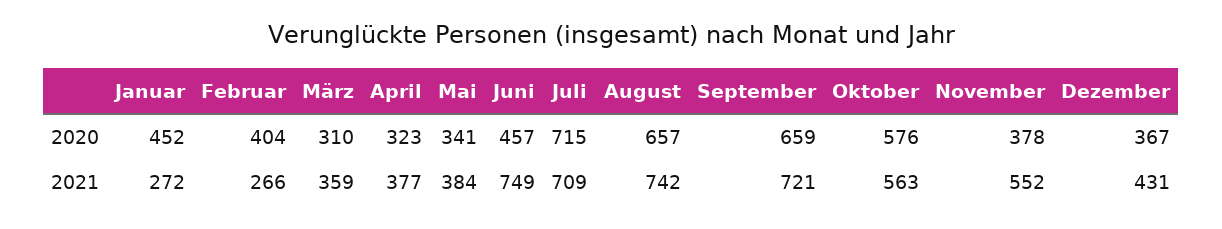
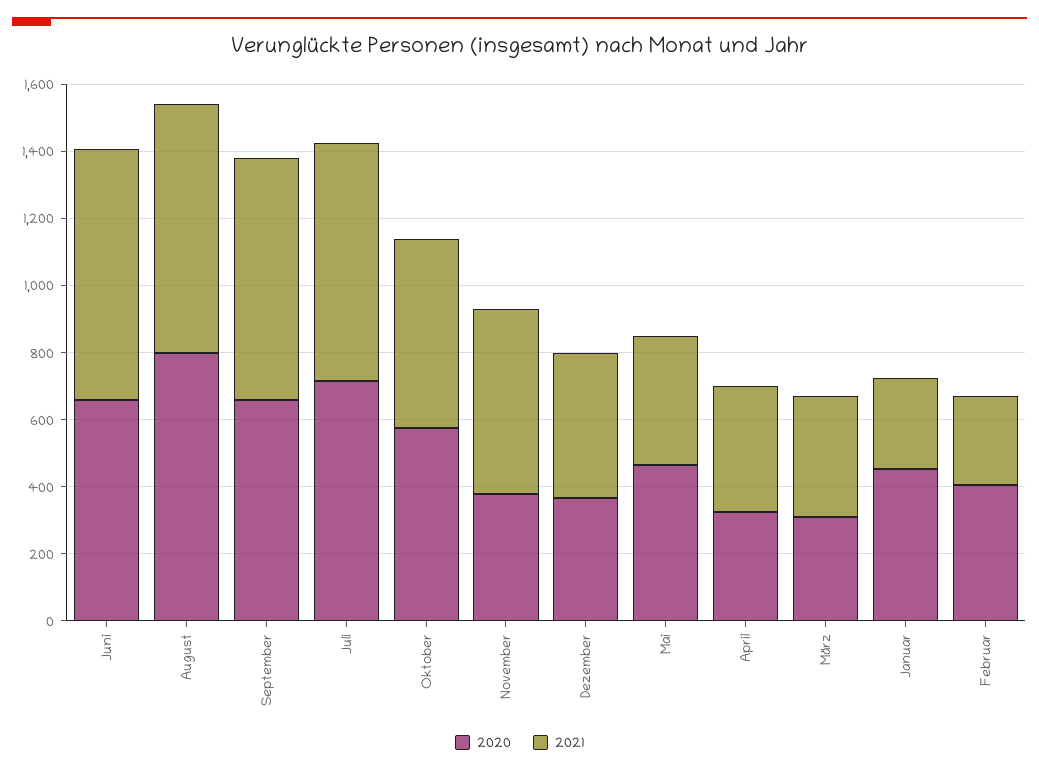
2020, Mai: 341 -> 450
2020, Juni: 457 -> 650
2020, August: 657 -> 800

